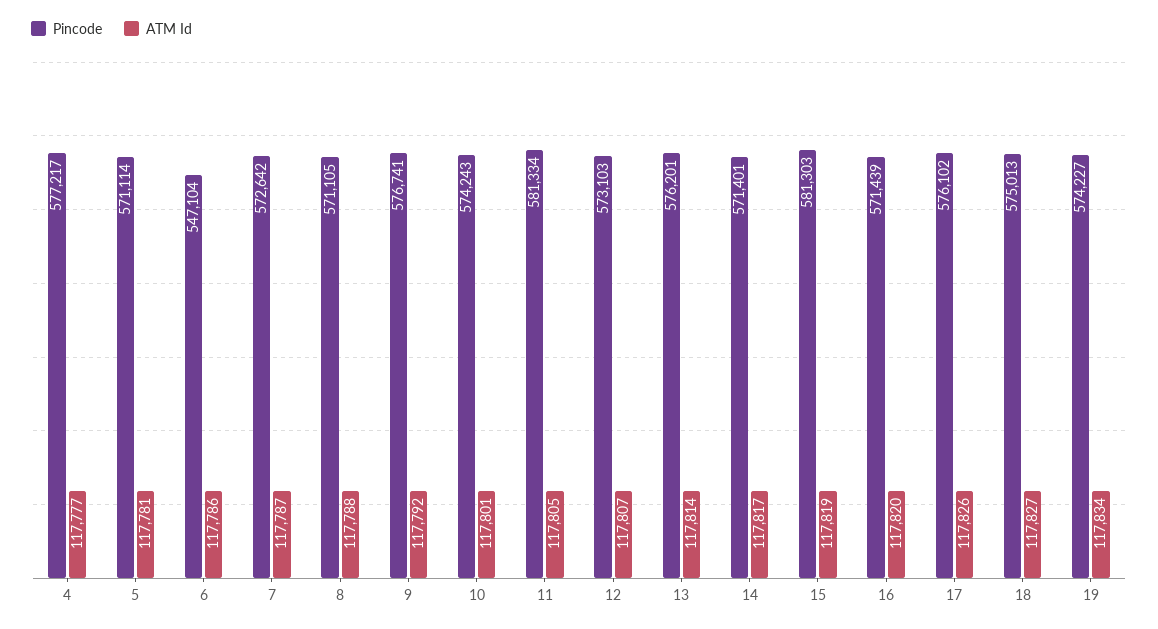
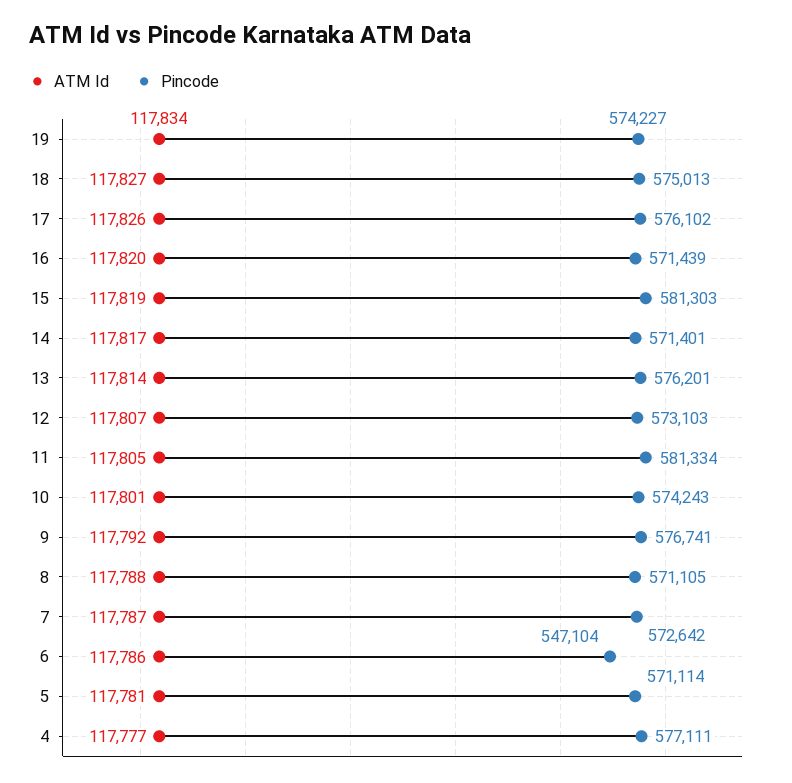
Pincode, 4: 577217 -> 577111

